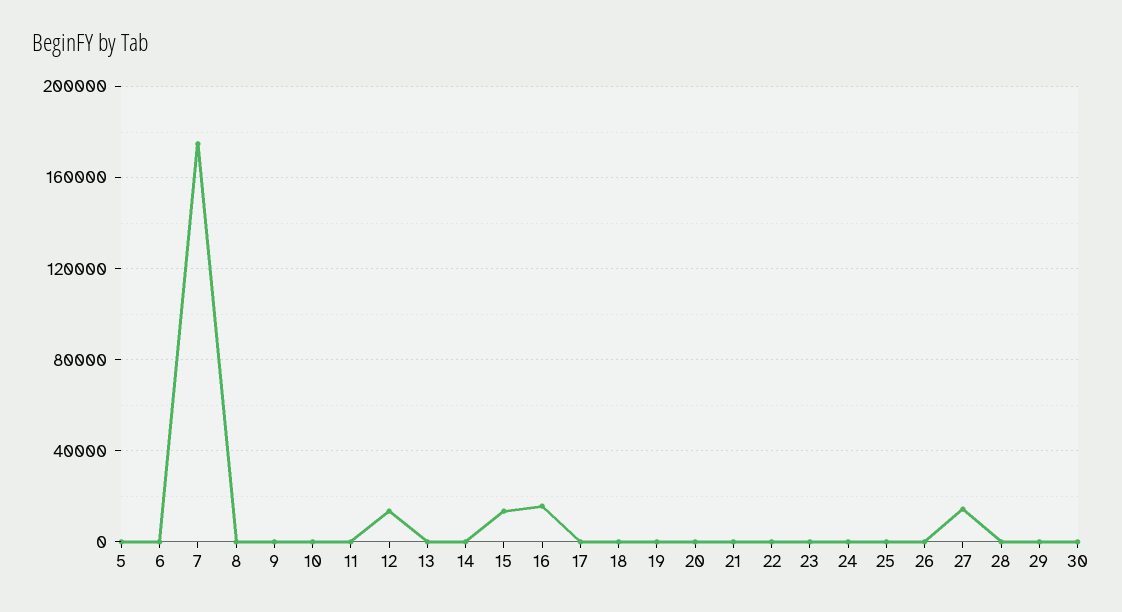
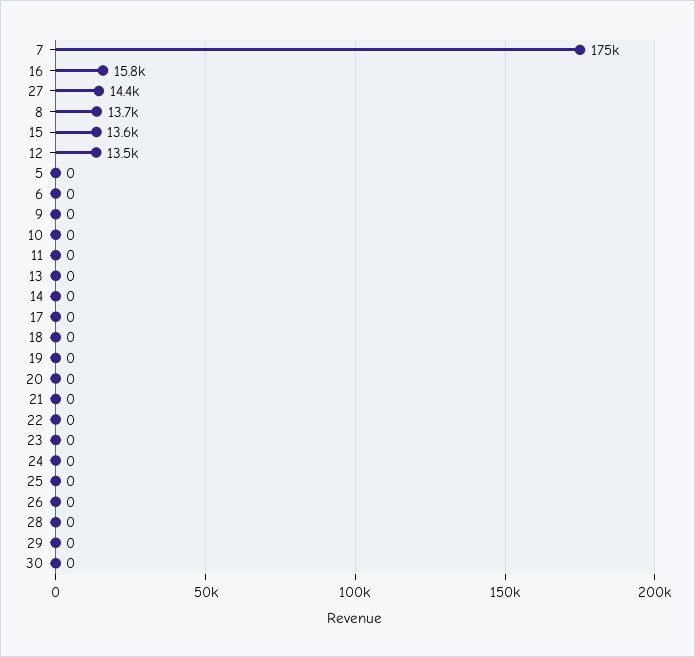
8: 0 -> 13700

